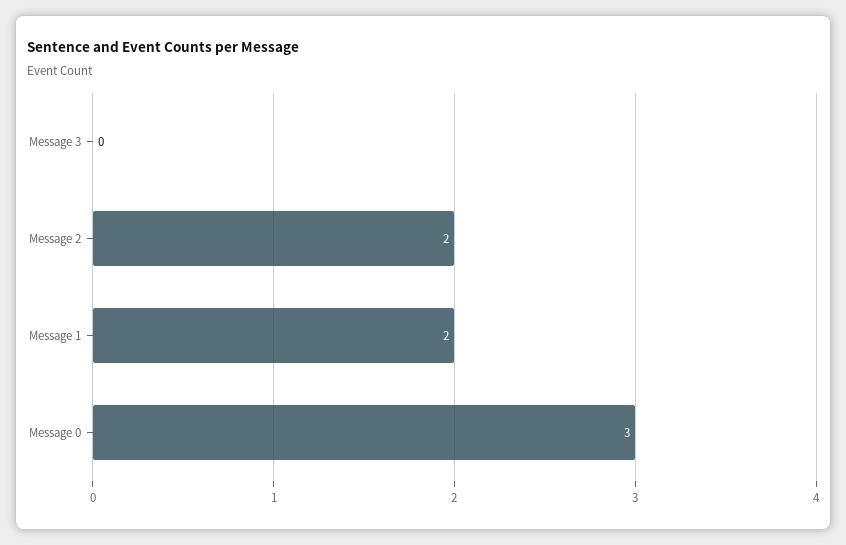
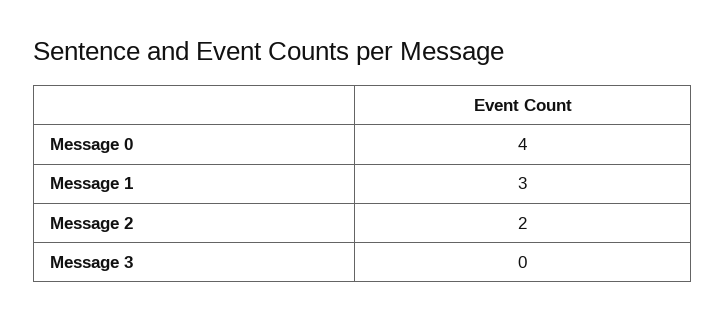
Message 1: 2 -> 3
Message 0: 3 -> 4

